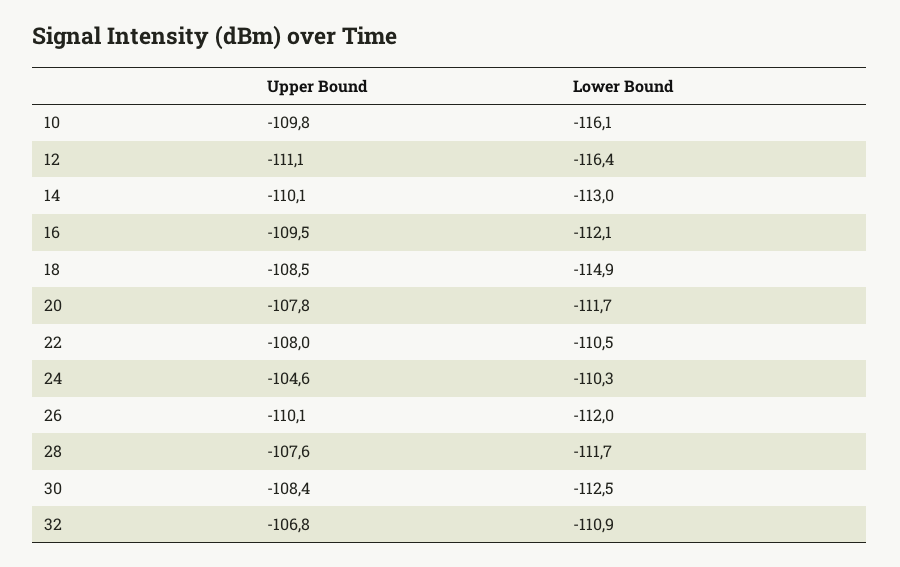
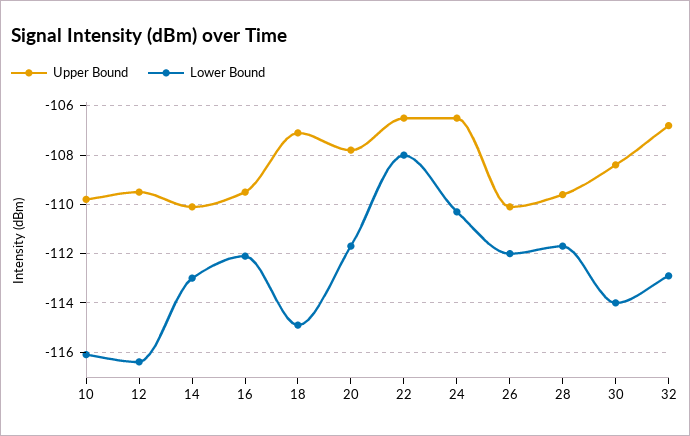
Upper Bound, 12: -111.1 -> -109.5
Upper Bound, 18: -108.5 -> -107
Upper Bound, 22: -108 -> -106.5
Lower Bound, 22: -110.5 -> -108
Upper Bound, 24: -104.6 -> -106.5
Upper Bound, 28: -107.6 -> -109.5
Lower Bound, 30: -112.5 -> -114
Lower Bound, 32: -110.9 -> -113

